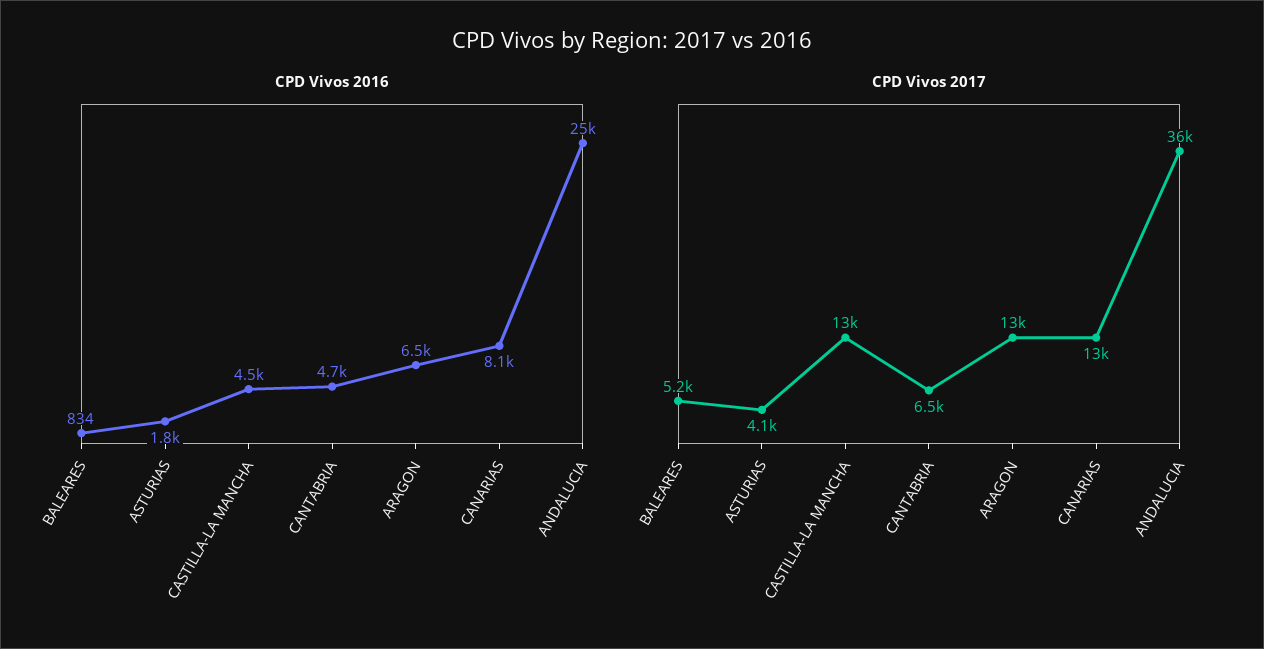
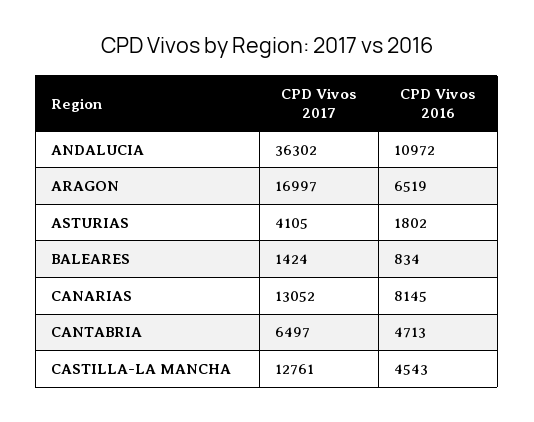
CPD Vivos 2016, ANDALUCIA: 25000 -> 10972
CPD Vivos 2017, BALEARES: 5200 -> 1424
CPD Vivos 2017, ARAGON: 13000 -> 16997

